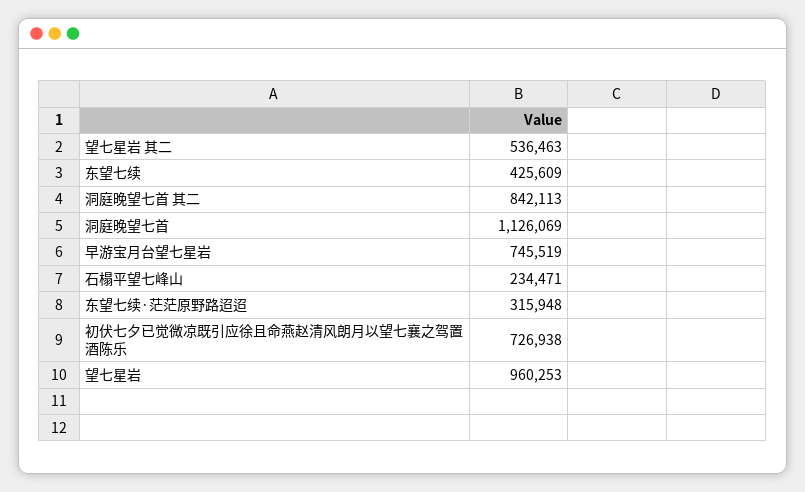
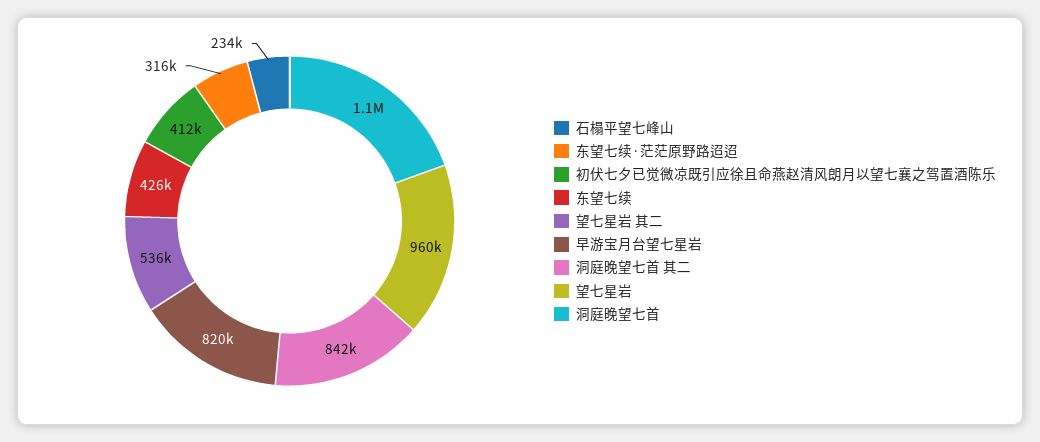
早游宝月台望七星岩: 745519 -> 820000
初伏七夕已觉微凉既引应徐且命燕赵清风朗月以望七襄之驾置酒陈乐: 726938 -> 412000

